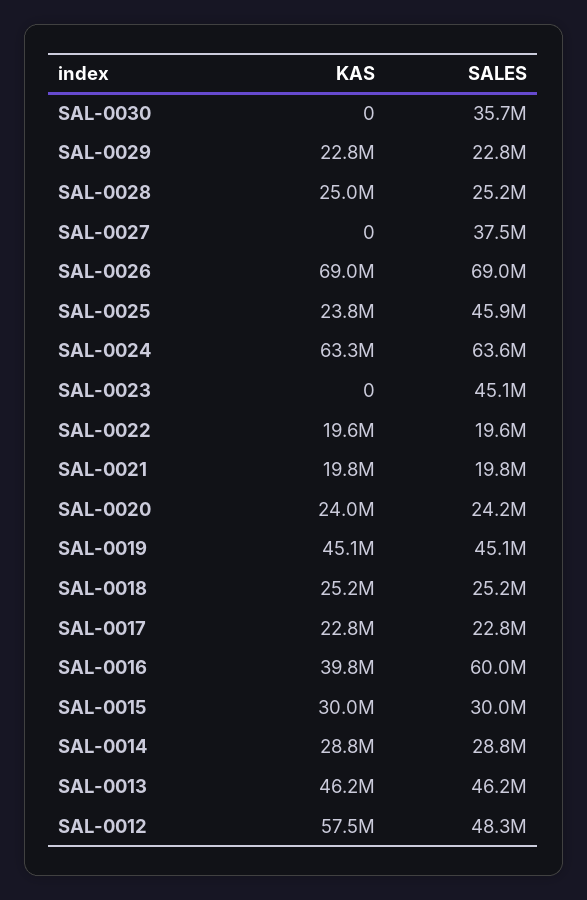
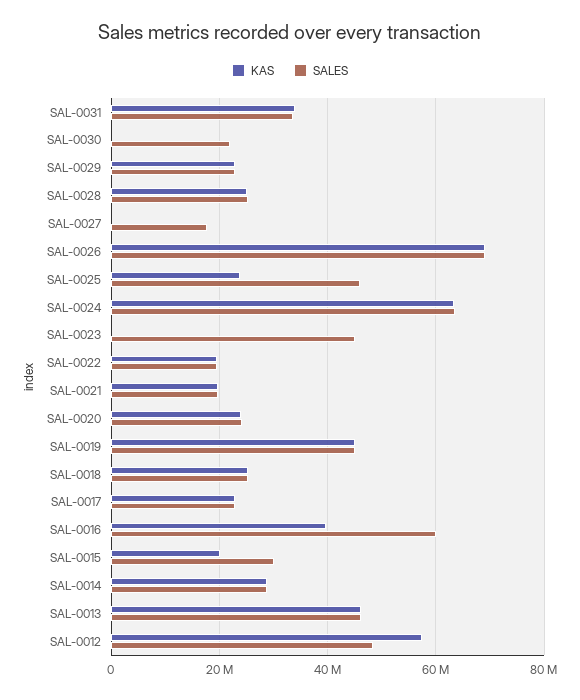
SALES, SAL-0030: 35700000 -> 22000000
SALES, SAL-0027: 37500000 -> 18000000
KAS, SAL-0015: 30000000 -> 20000000
KAS, SAL-0031: none -> 34000000
SALES, SAL-0031: none -> 34000000

